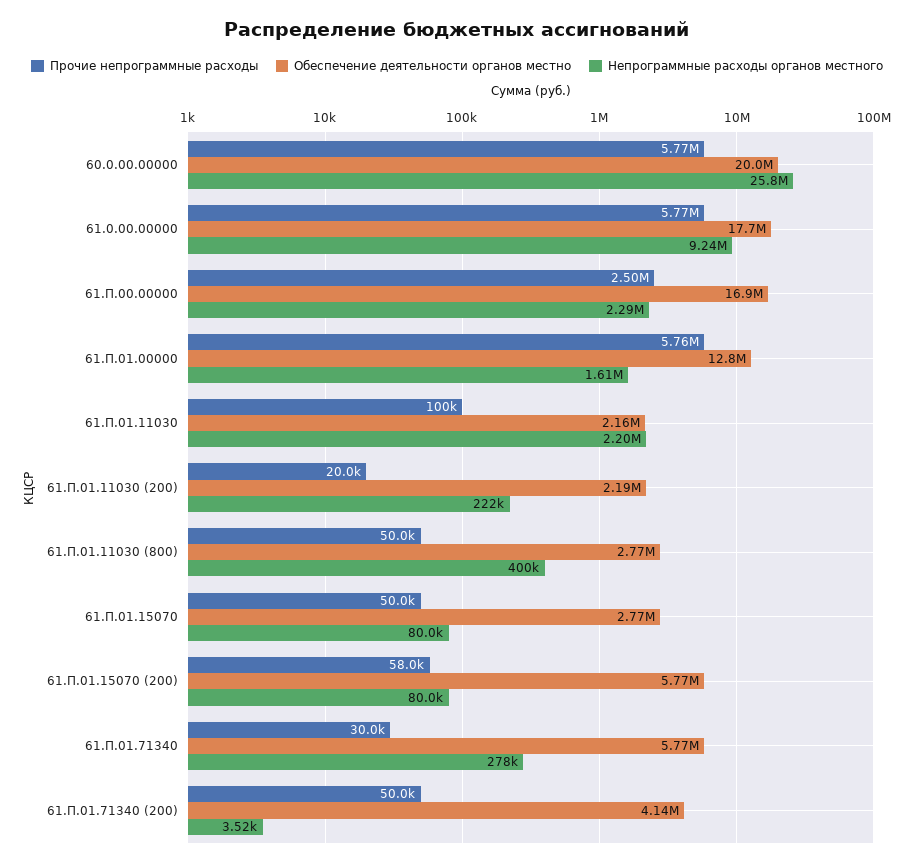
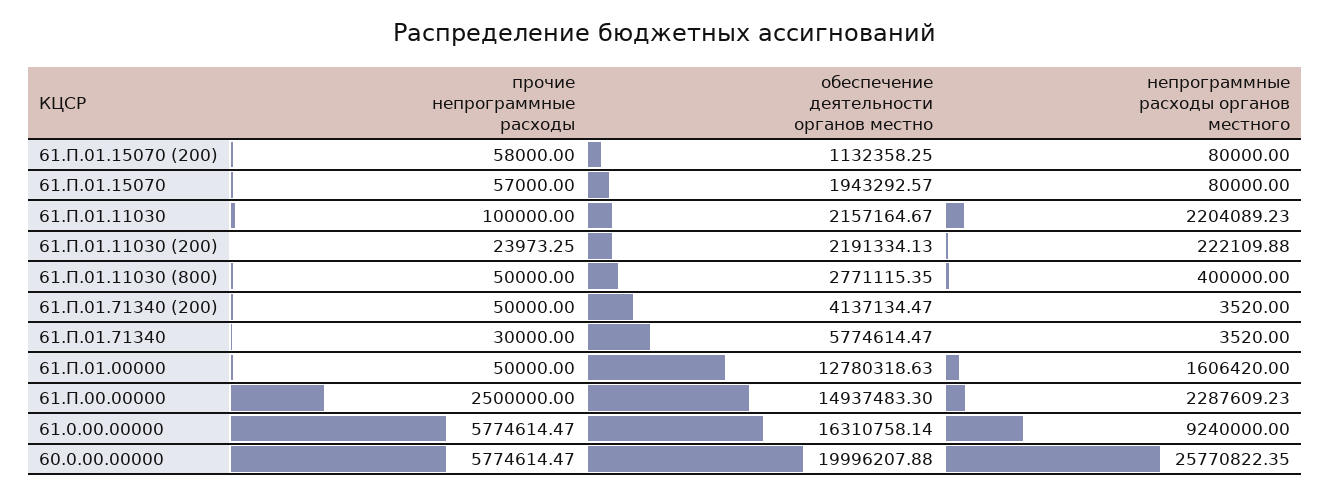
Обеспечение деятельности органов местно, 61.0.00.00000: 17700000 -> 16310758.14
Обеспечение деятельности органов местно, 61.П.00.00000: 16900000 -> 14937483.3
Прочие непрограммные расходы, 61.П.01.00000: 5760000 -> 50000
Прочие непрограммные расходы, 61.П.01.11030 (200): 20000 -> 23973.25
Прочие непрограммные расходы, 61.П.01.15070: 50000 -> 57000
Обеспечение деятельности органов местно, 61.П.01.15070: 2770000 -> 1943292.57
Обеспечение деятельности органов местно, 61.П.01.15070 (200): 5770000 -> 1132358.25
Непрограммные расходы органов местного, 61.П.01.71340: 278000 -> 3520

